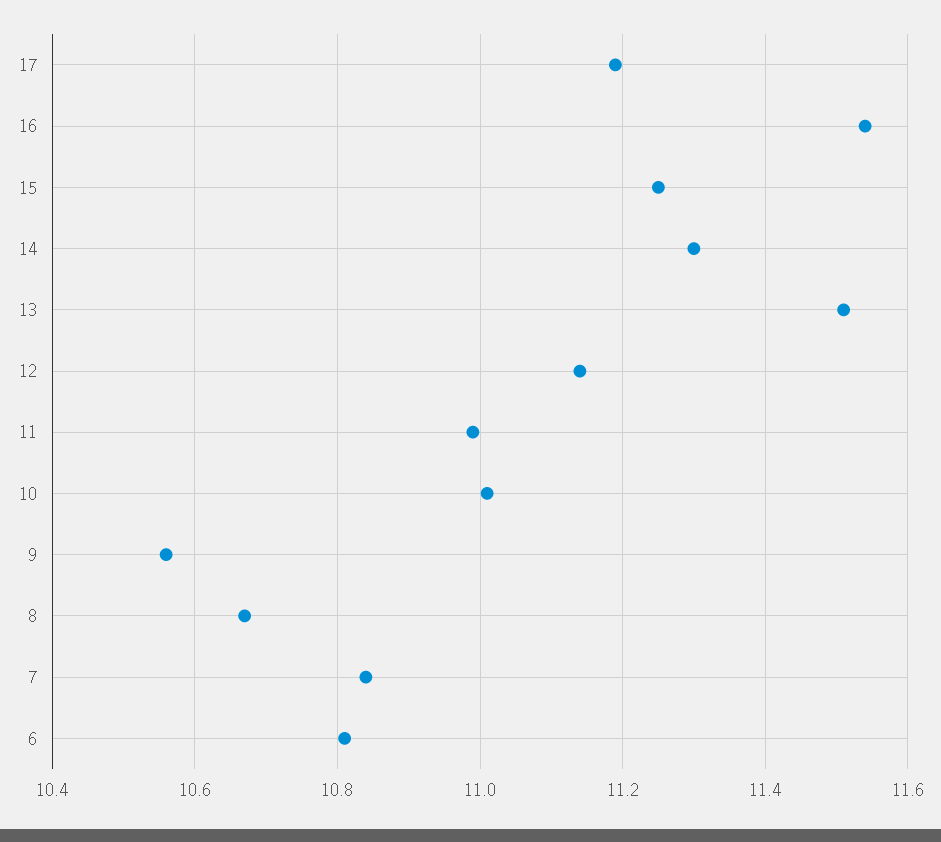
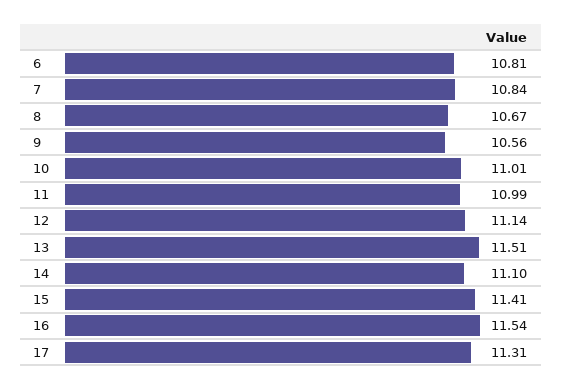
17: 11.2 -> 11.31
15: 11.25 -> 11.41
14: 11.3 -> 11.1

